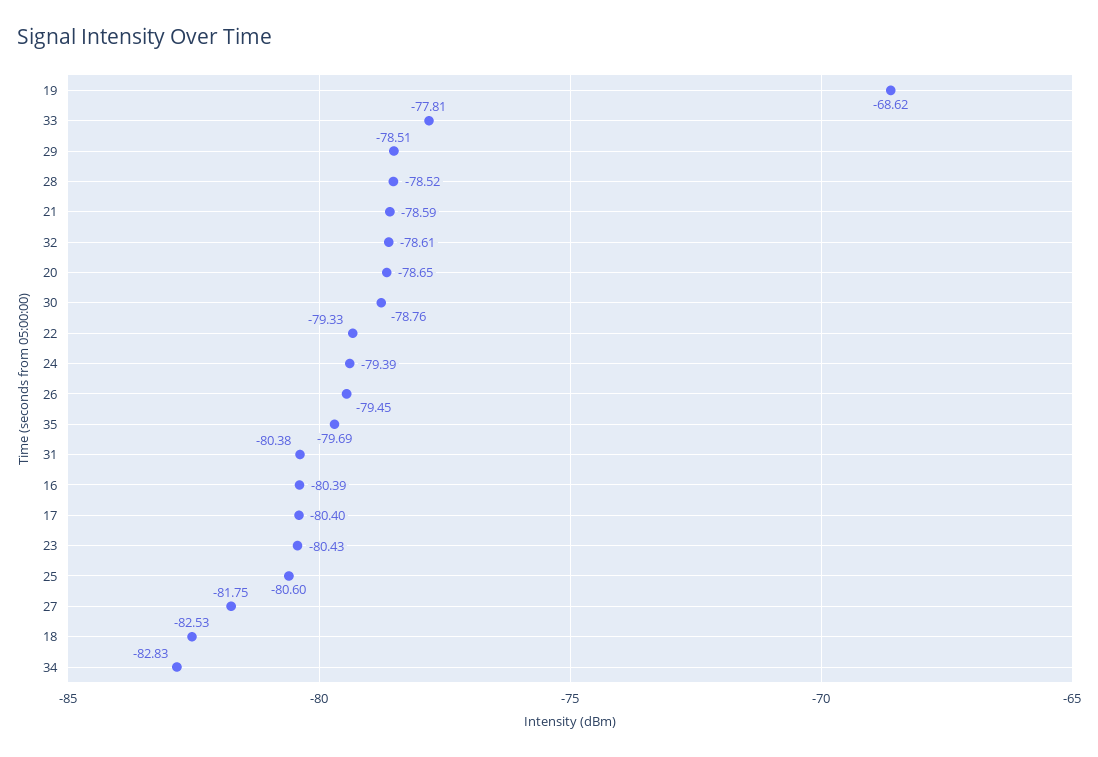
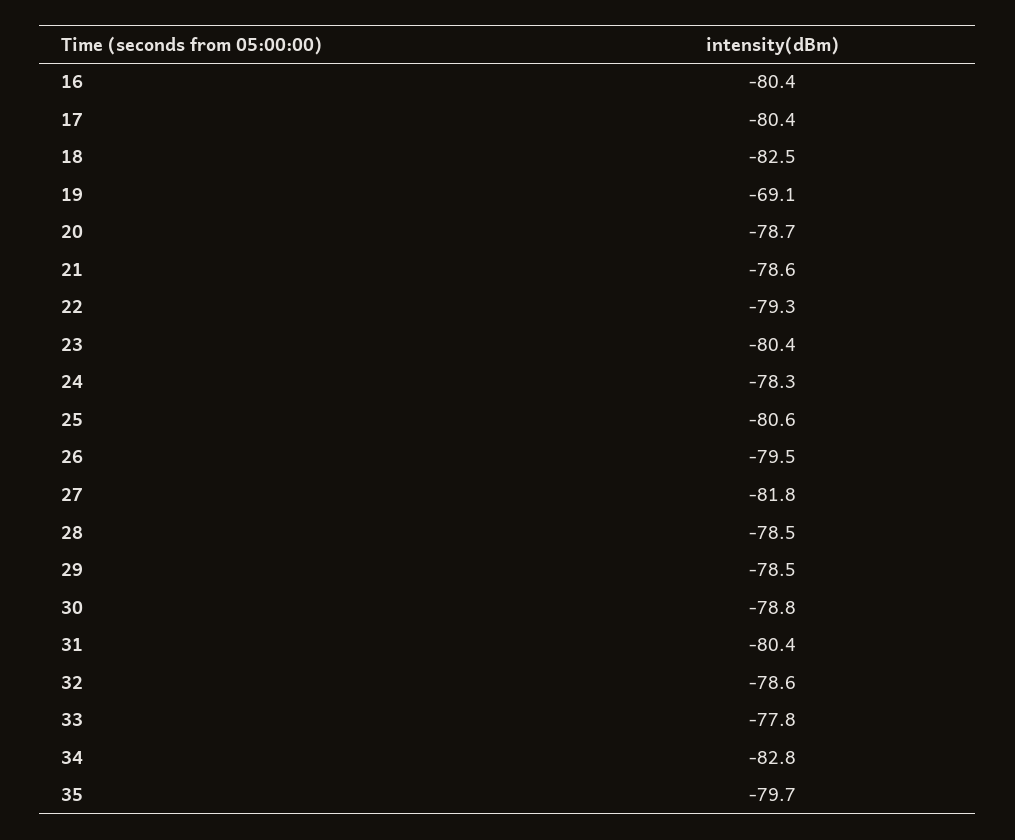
19: -68.62 -> -69.1
24: -79.39 -> -78.3

